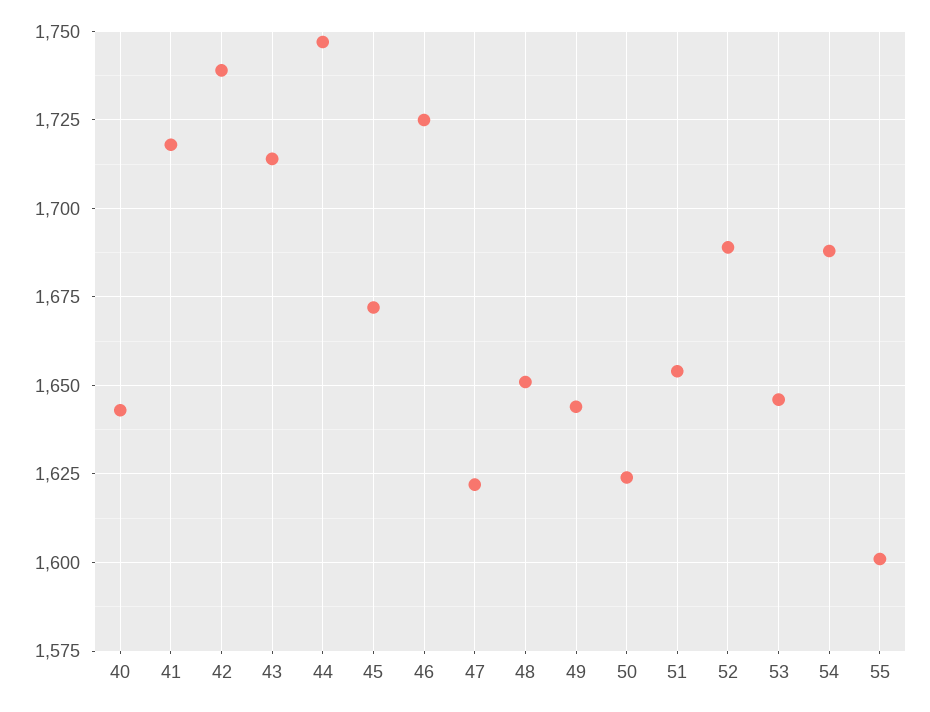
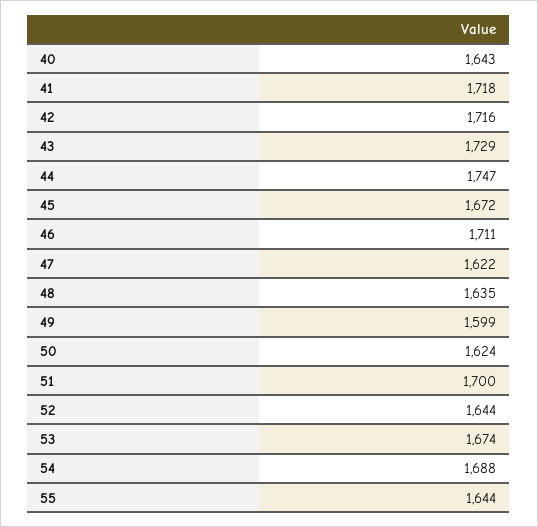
42: 1740 -> 1716
43: 1715 -> 1729
46: 1725 -> 1711
48: 1650 -> 1635
49: 1645 -> 1599
51: 1655 -> 1700
52: 1690 -> 1644
53: 1645 -> 1674
55: 1600 -> 1644

